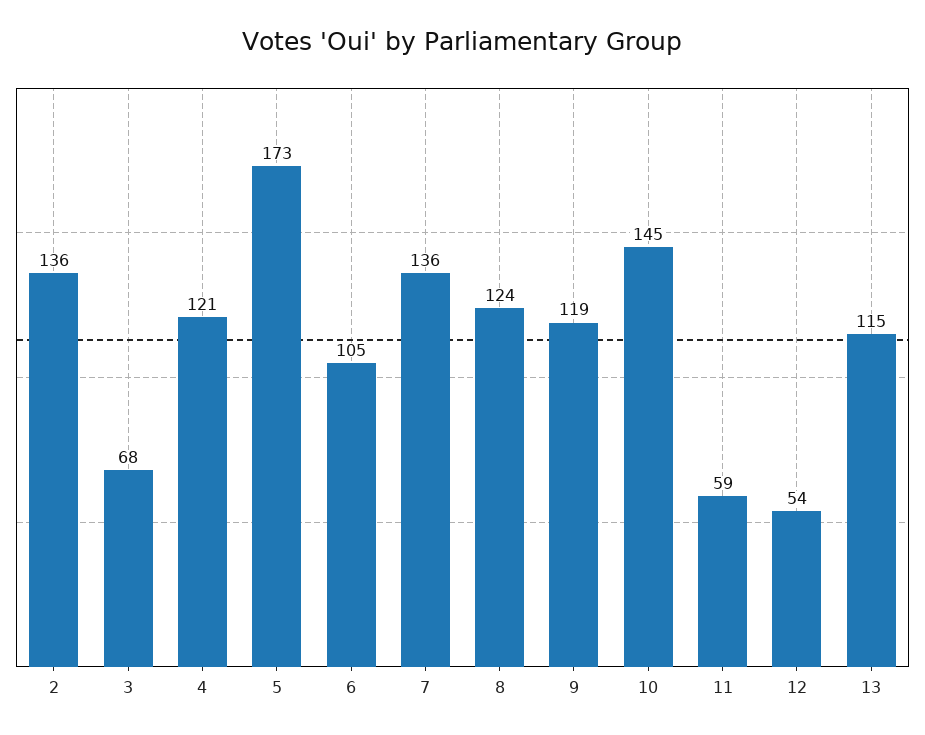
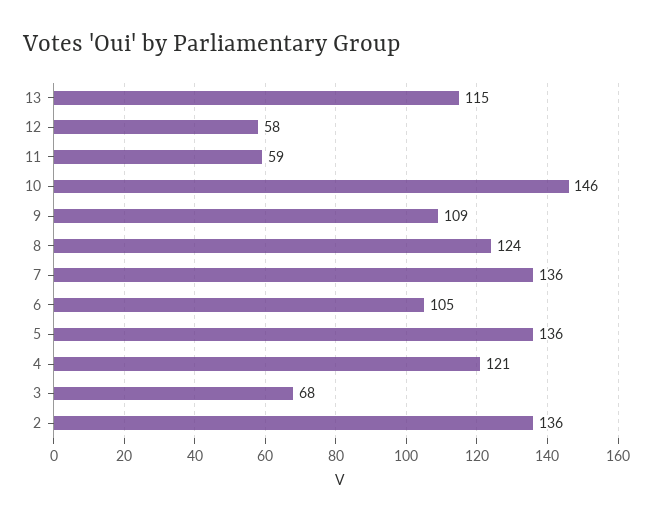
5: 173 -> 136
9: 119 -> 109
10: 145 -> 146
12: 54 -> 58

